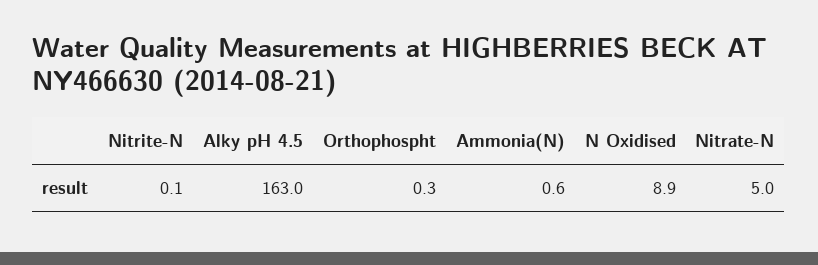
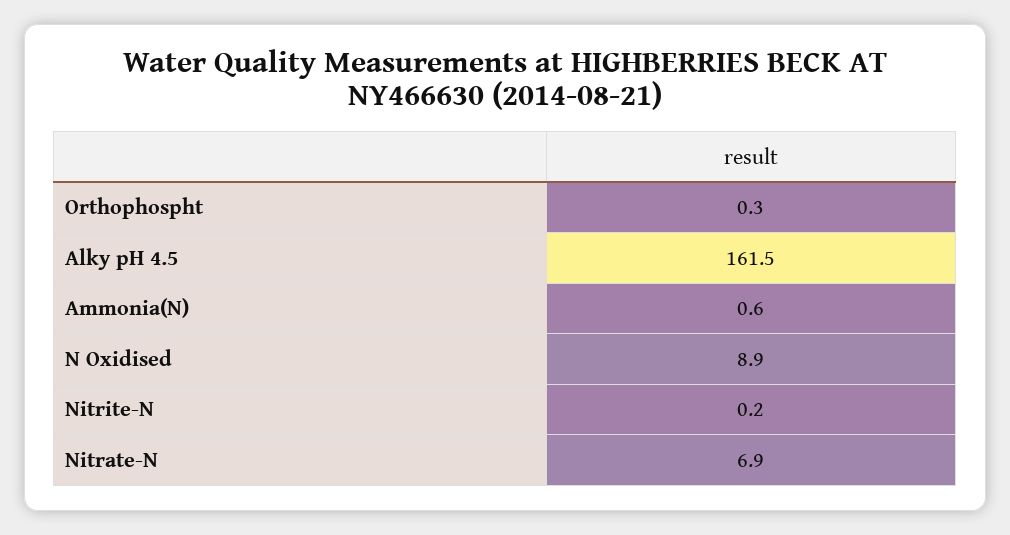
Nitrite-N: 0.1 -> 0.2
Alky pH 4.5: 163 -> 161.5
Nitrate-N: 5 -> 6.9

